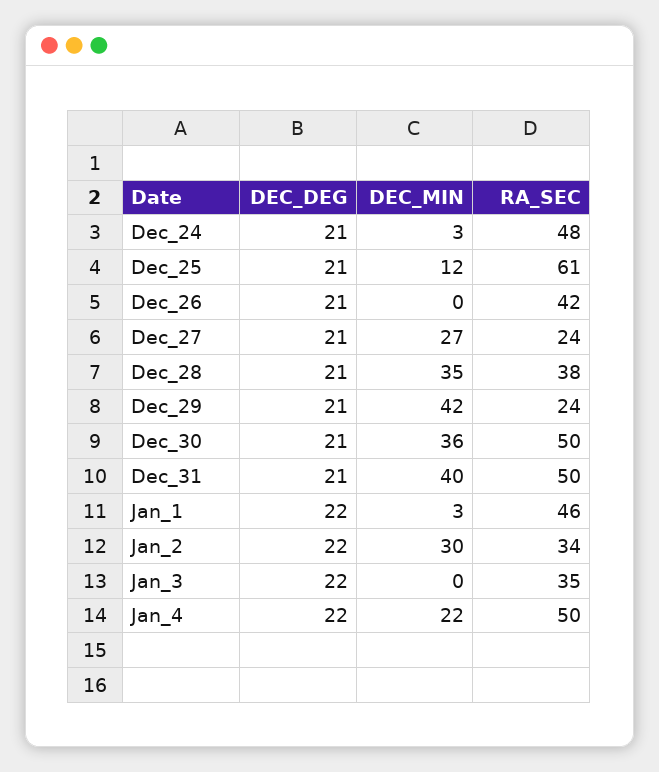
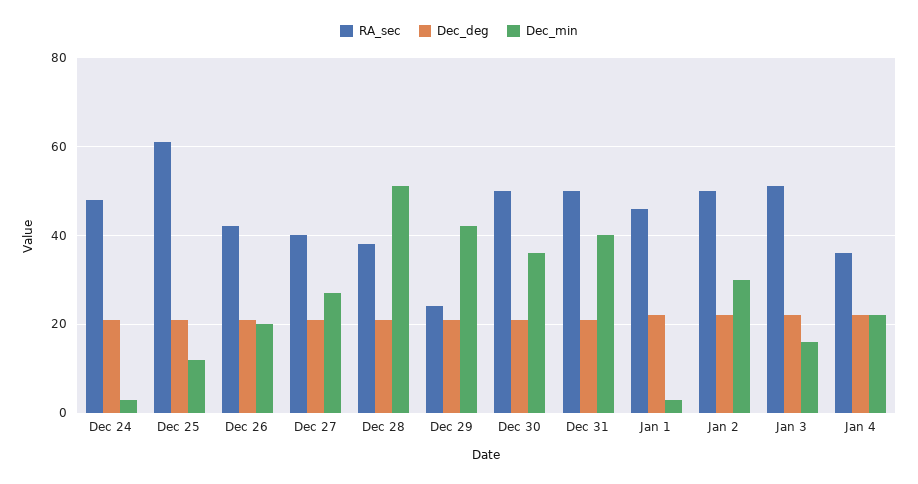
DEC_MIN, Dec_26: 0 -> 20
RA_SEC, Dec_27: 24 -> 40
DEC_MIN, Dec_28: 35 -> 50
RA_SEC, Jan_2: 34 -> 50
DEC_MIN, Jan_3: 0 -> 15
RA_SEC, Jan_3: 35 -> 50
RA_SEC, Jan_4: 50 -> 35

